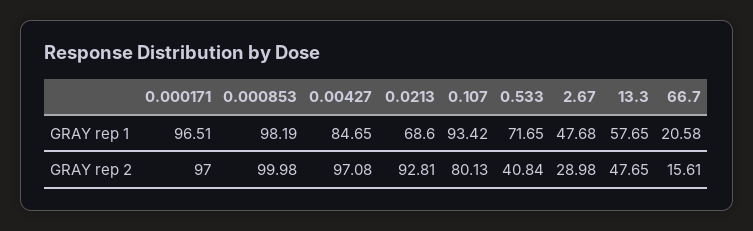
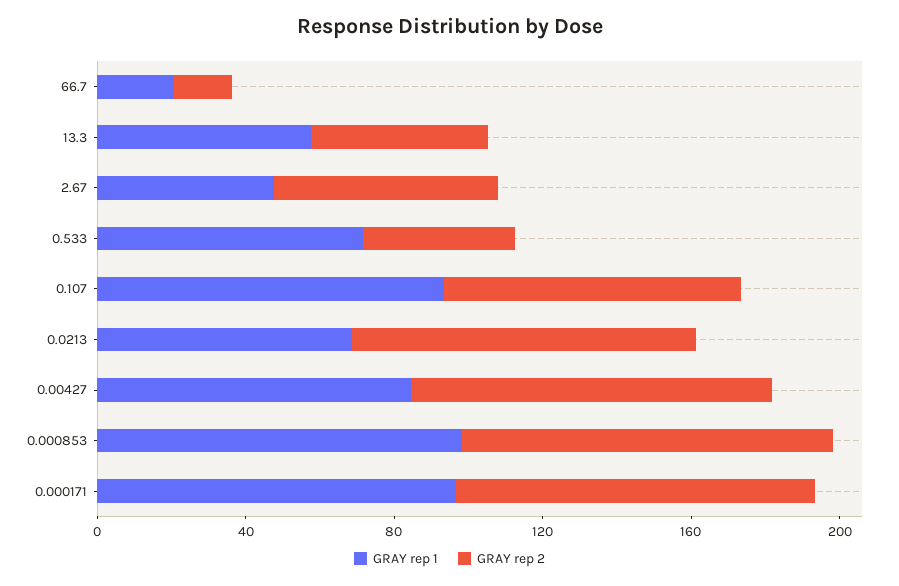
GRAY rep 2, 2.67: 28.98 -> 60

